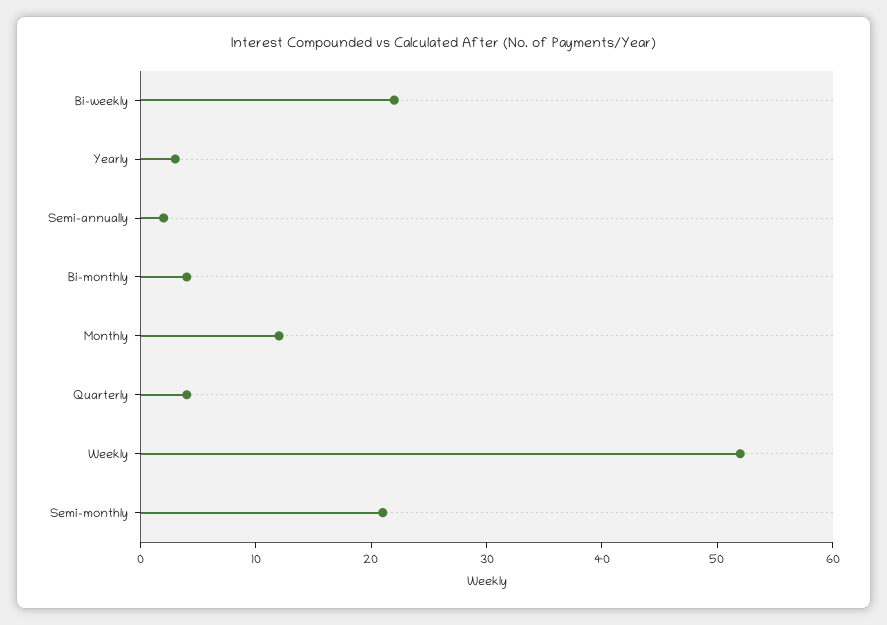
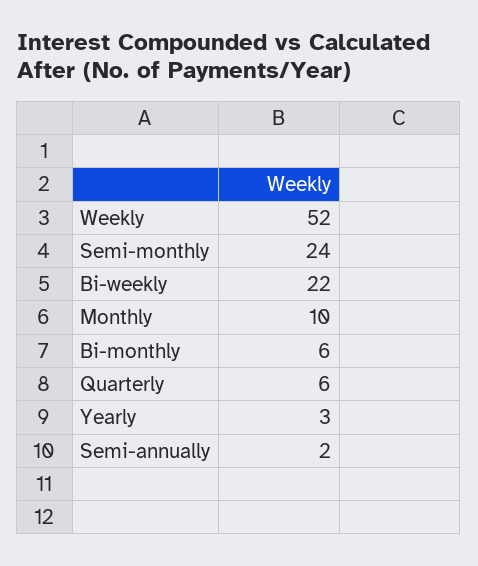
Bi-monthly: 4 -> 6
Monthly: 12 -> 10
Quarterly: 4 -> 6
Semi-monthly: 21 -> 24

